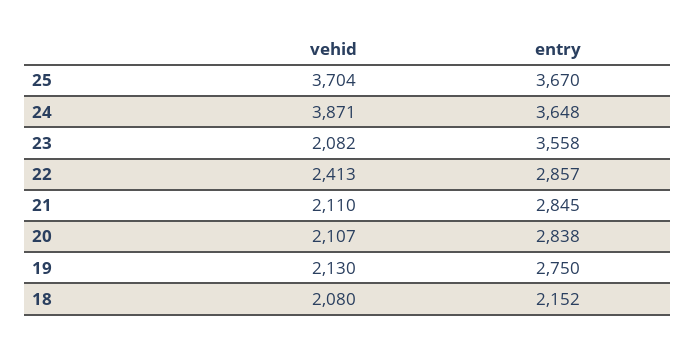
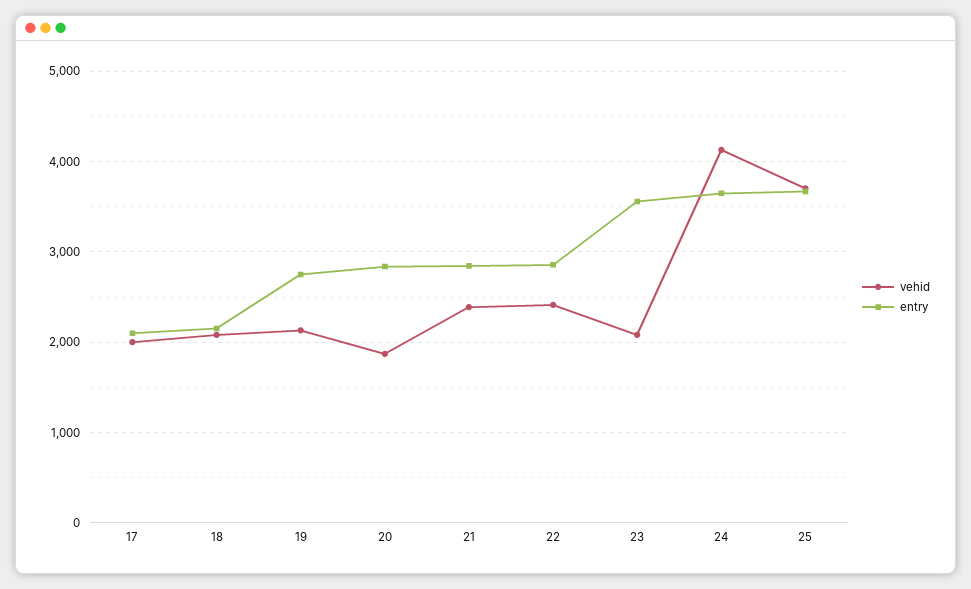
vehid, 24: 3871 -> 4100
vehid, 21: 2110 -> 2400
vehid, 20: 2107 -> 1900
vehid, 17: none -> 2000
entry, 17: none -> 2100

